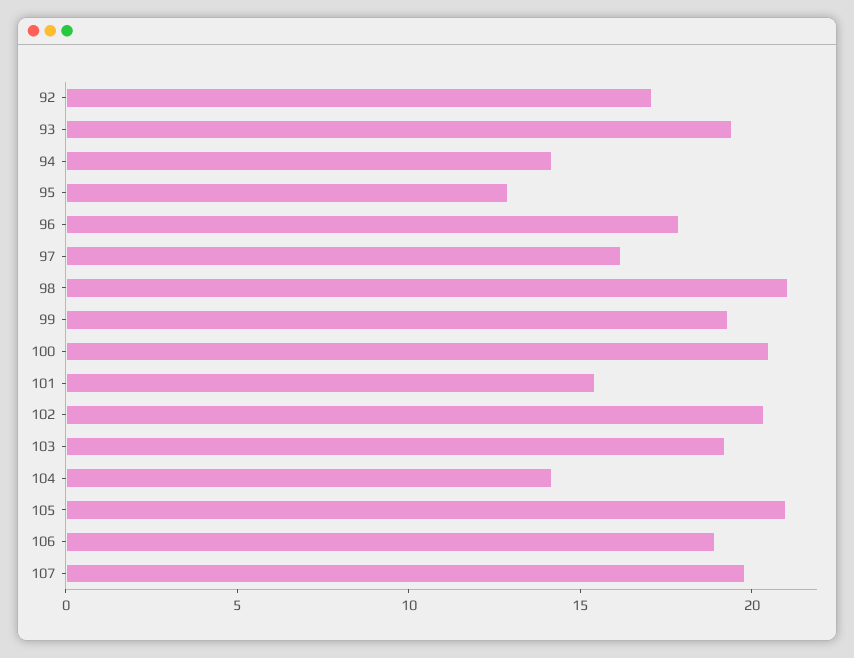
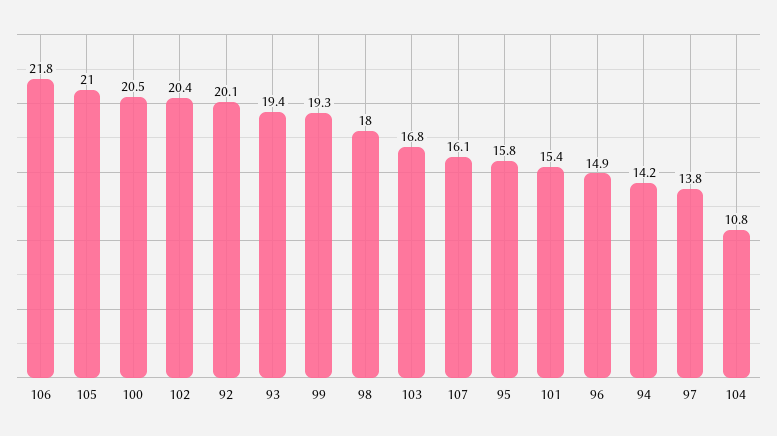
92: 17 -> 20.1
95: 13 -> 15.8
96: 18 -> 14.9
97: 16 -> 13.8
98: 21 -> 18
103: 19 -> 16.8
104: 14 -> 10.8
106: 19 -> 21.8
107: 20 -> 16.1

